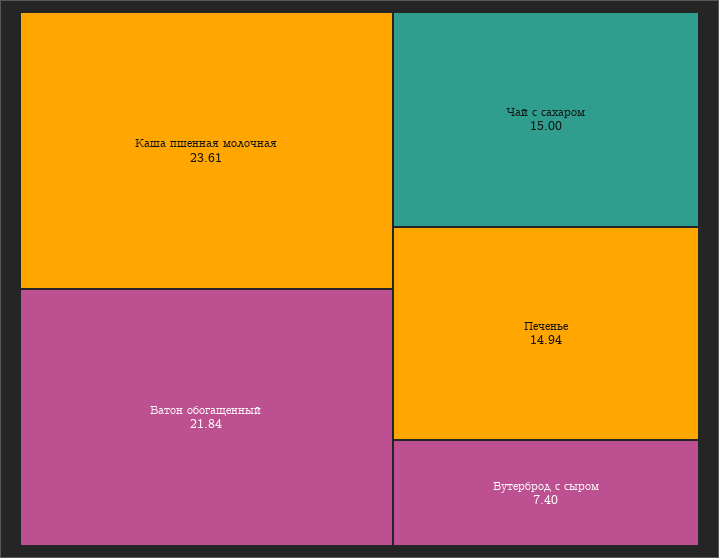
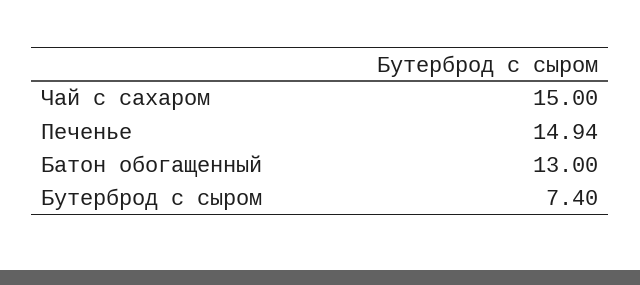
Каша пшенная молочная: 23.61 -> none
Батон обогащенный: 21.84 -> 13

